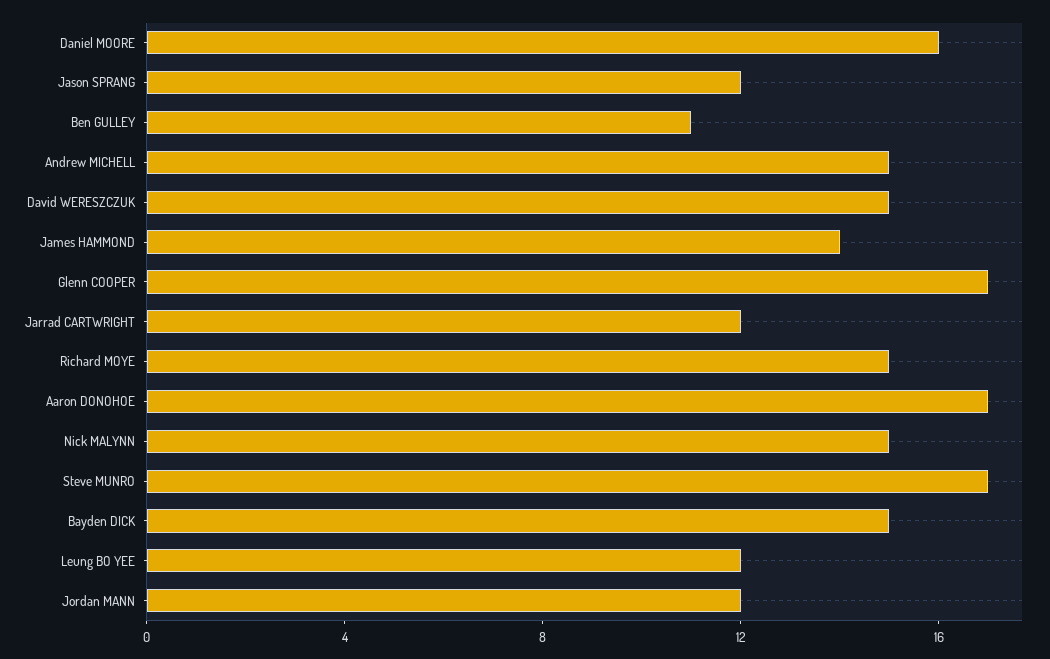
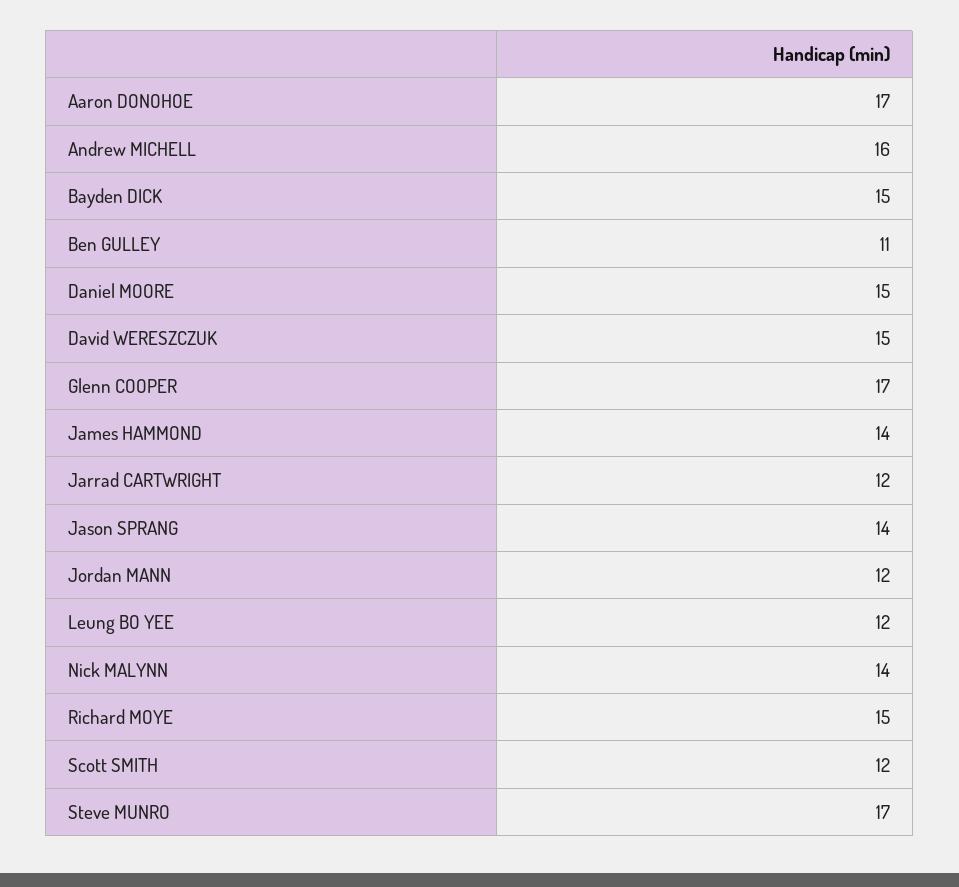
Daniel MOORE: 16 -> 15
Jason SPRANG: 12 -> 14
Andrew MICHELL: 15 -> 16
Nick MALYNN: 15 -> 14
Scott SMITH: none -> 12

